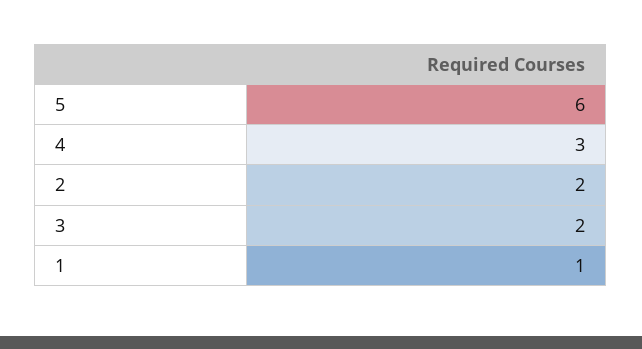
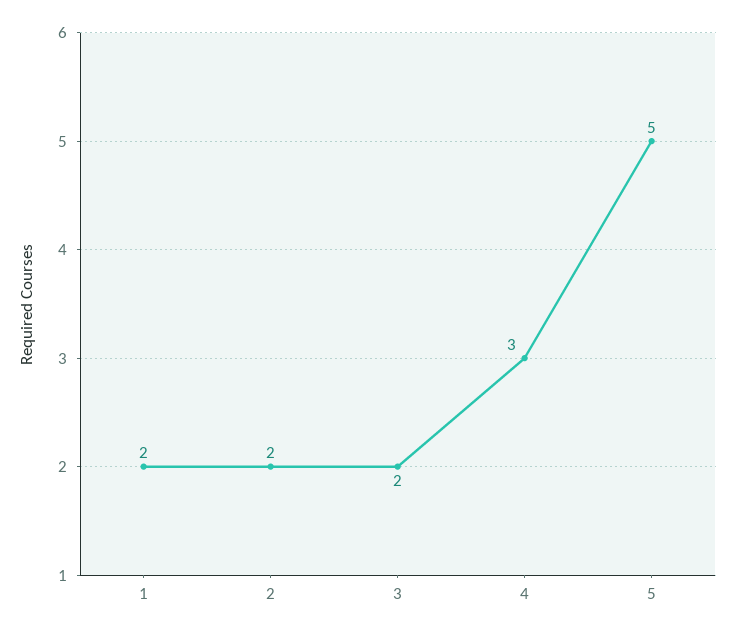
5: 6 -> 5
1: 1 -> 2

